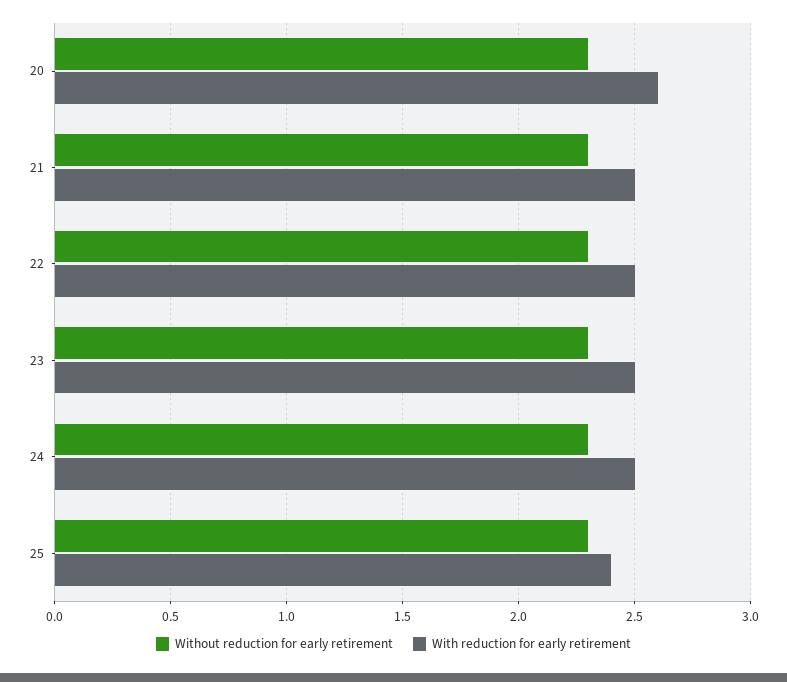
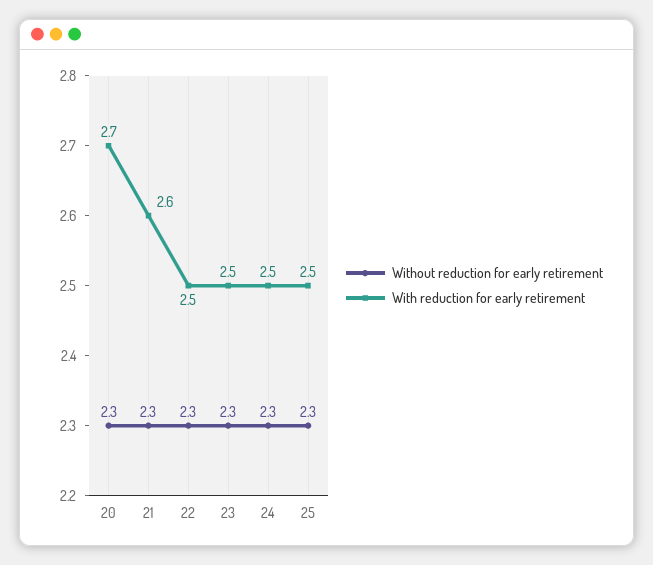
With reduction for early retirement, 20: 2.6 -> 2.7
With reduction for early retirement, 21: 2.5 -> 2.6
With reduction for early retirement, 25: 2.4 -> 2.5

